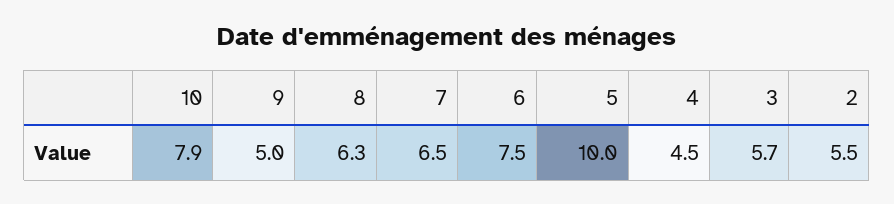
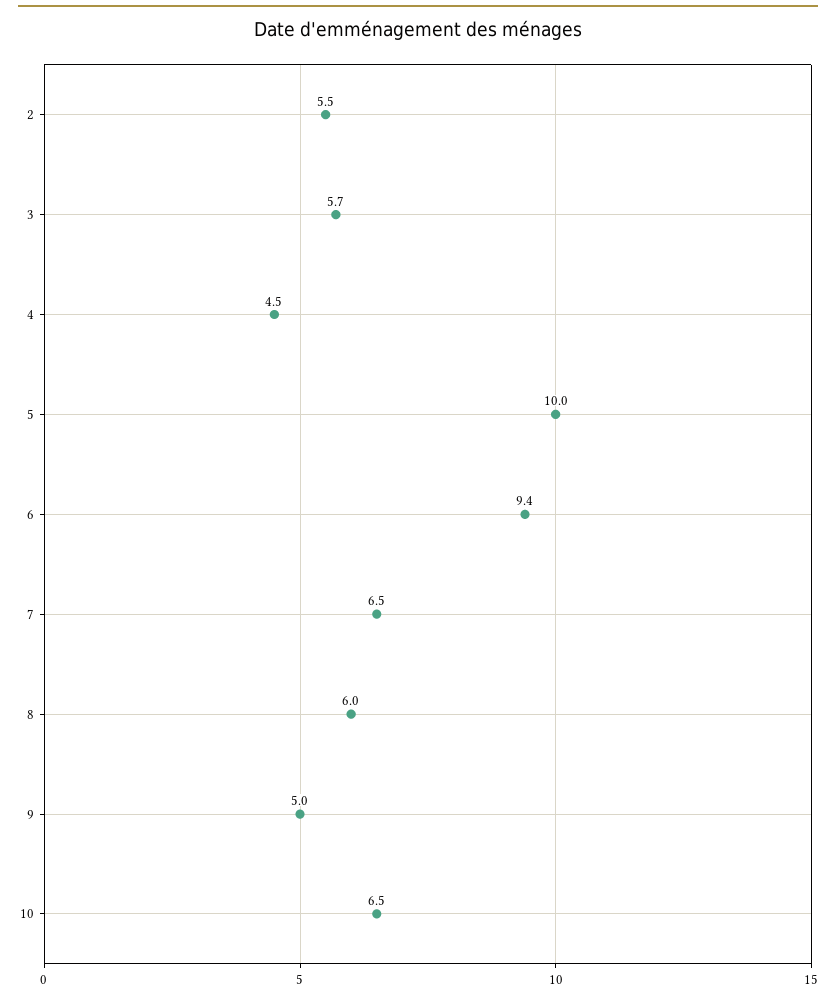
10: 7.9 -> 6.5
8: 6.3 -> 6
6: 7.5 -> 9.4

